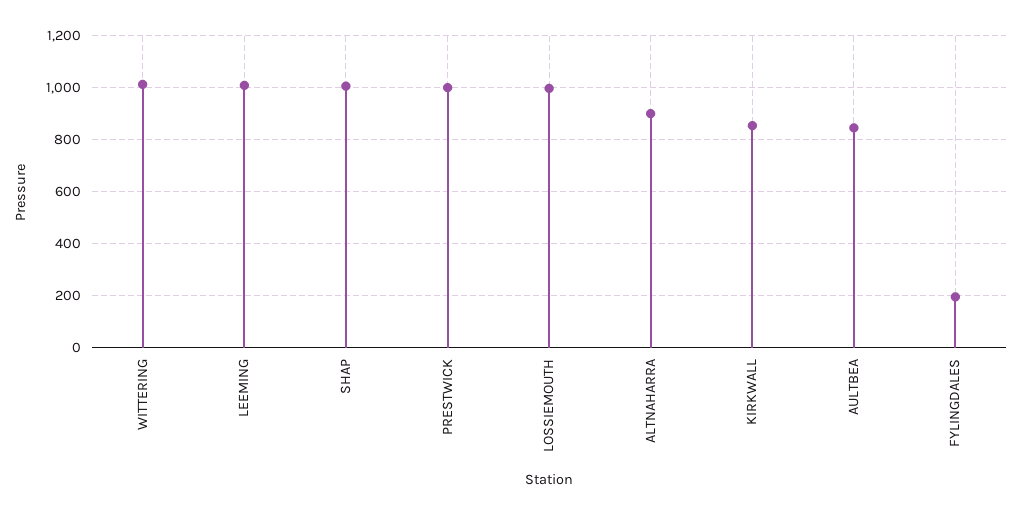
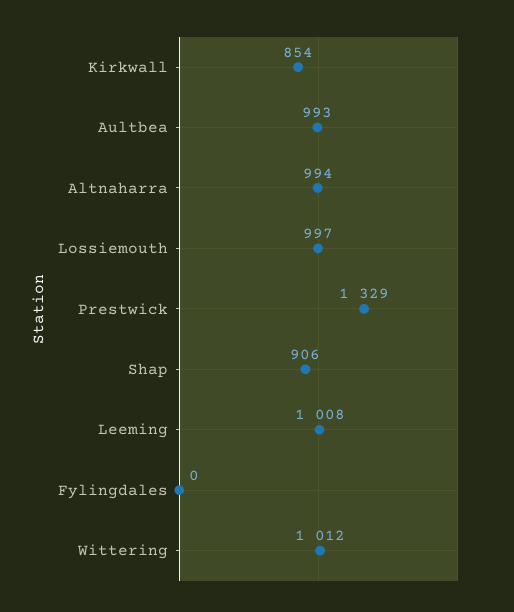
SHAP: 1000 -> 906
PRESTWICK: 1000 -> 1329
ALTNAHARRA: 900 -> 994
AULTBEA: 850 -> 993
FYLINGDALES: 200 -> 0

